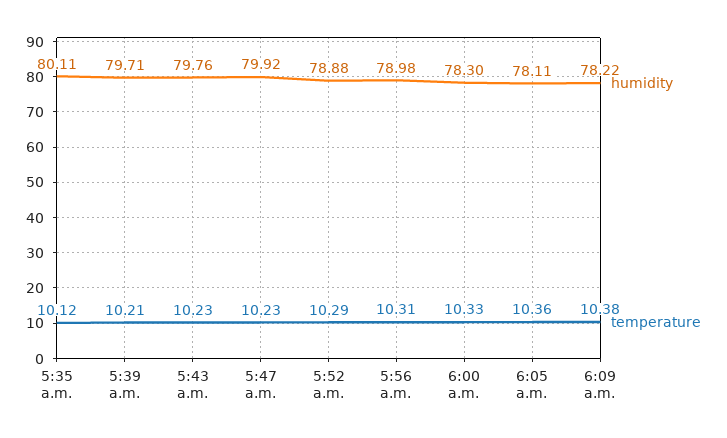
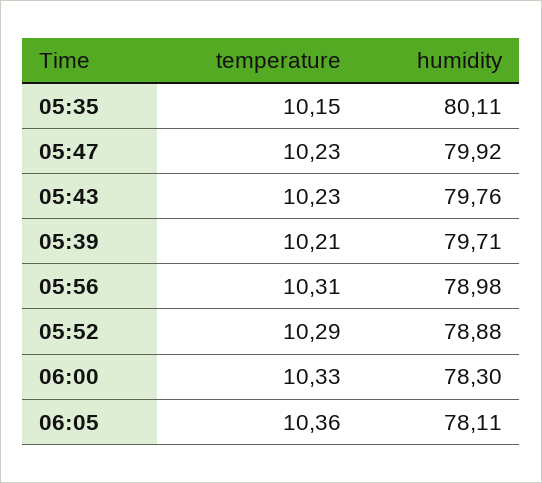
temperature, 5:35 a.m.: 10.12 -> 10.15
humidity, 6:09 a.m.: 78.22 -> none
temperature, 6:09 a.m.: 10.38 -> none

